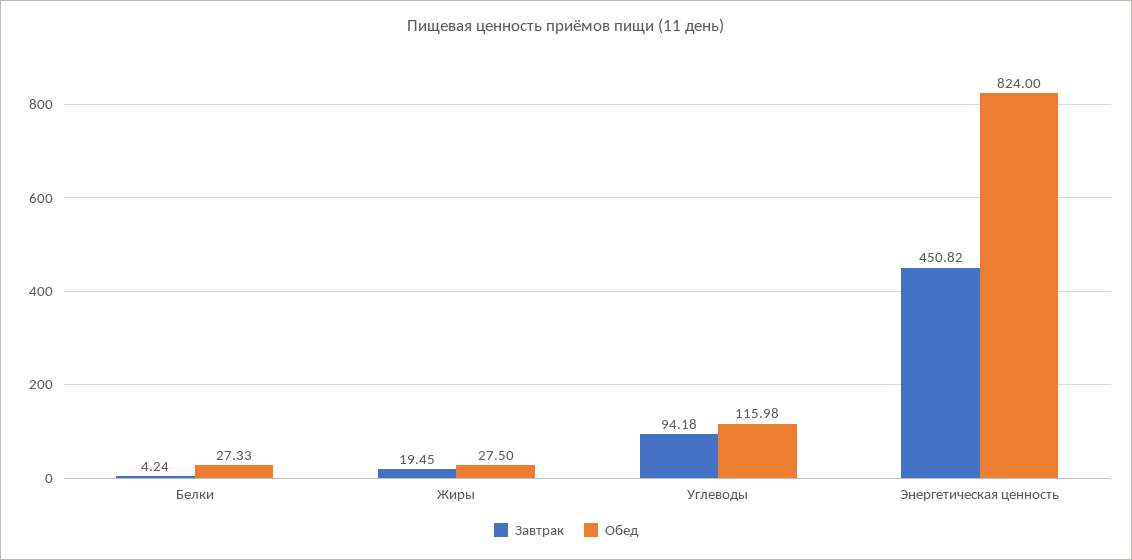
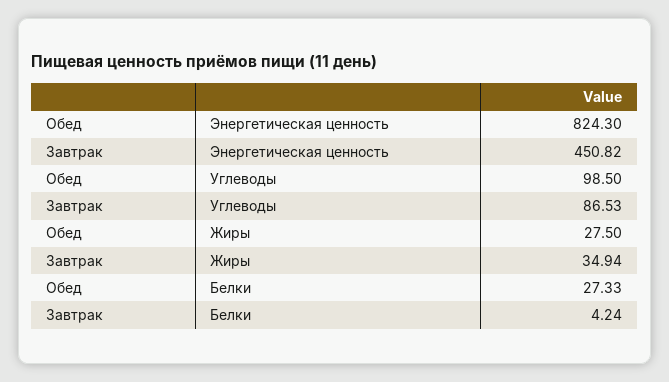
Завтрак, Жиры: 19.45 -> 34.94
Завтрак, Углеводы: 94.18 -> 86.53
Обед, Углеводы: 115.98 -> 98.5
Обед, Энергетическая ценность: 824 -> 824.3

